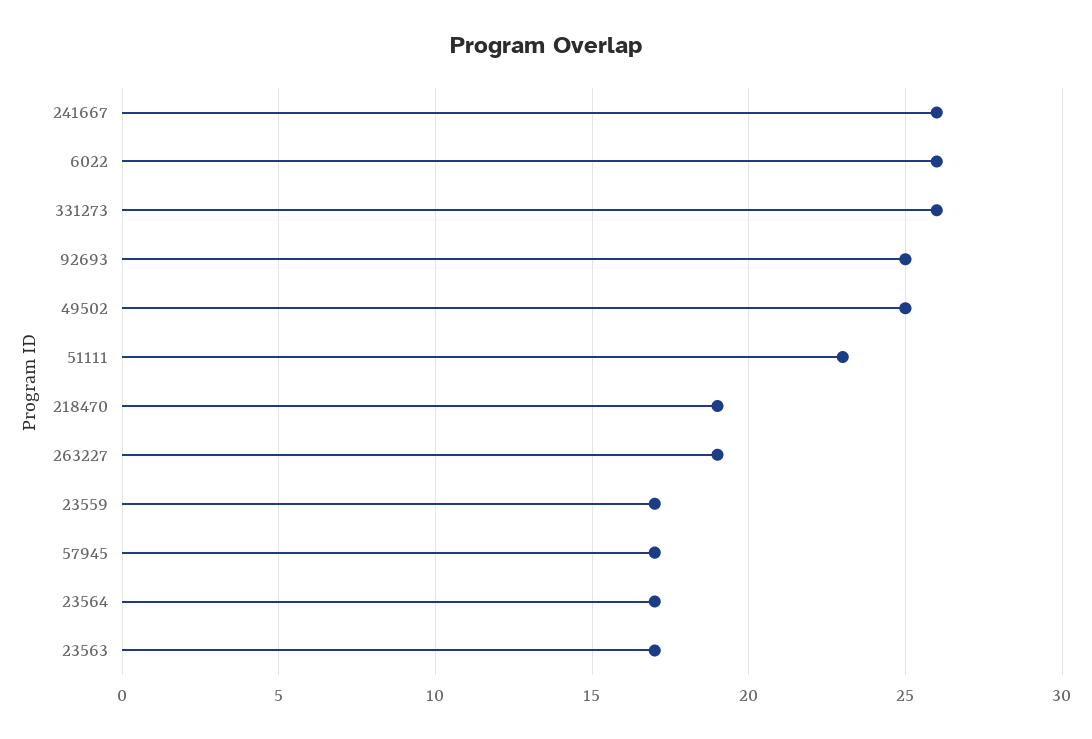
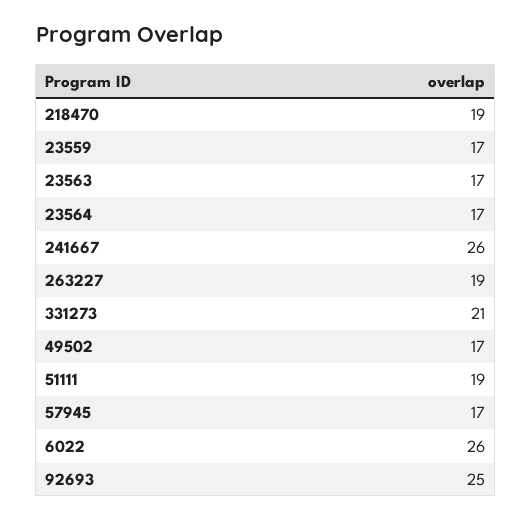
331273: 26 -> 21
49502: 25 -> 17
51111: 23 -> 19

